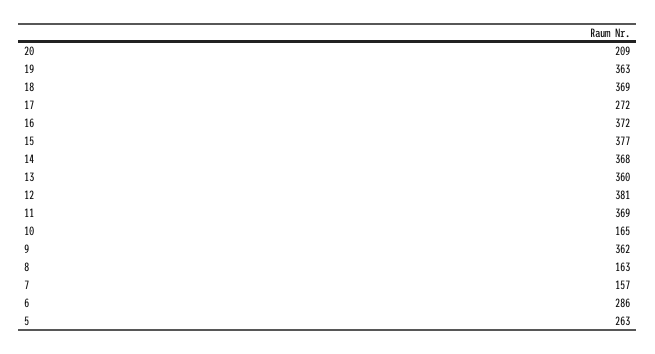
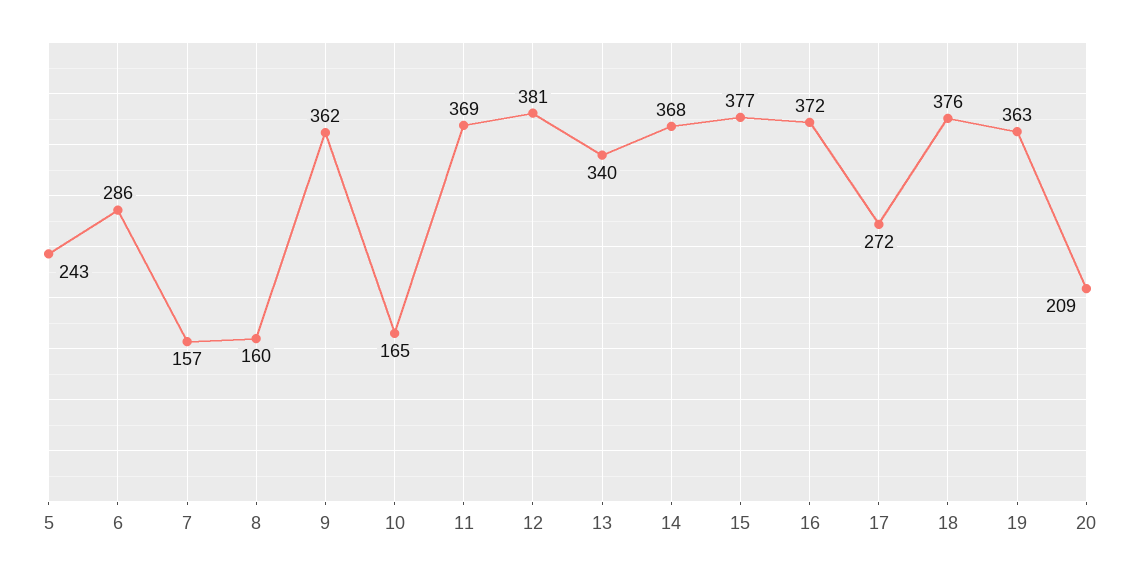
18: 369 -> 376
13: 360 -> 340
8: 163 -> 160
5: 263 -> 243

